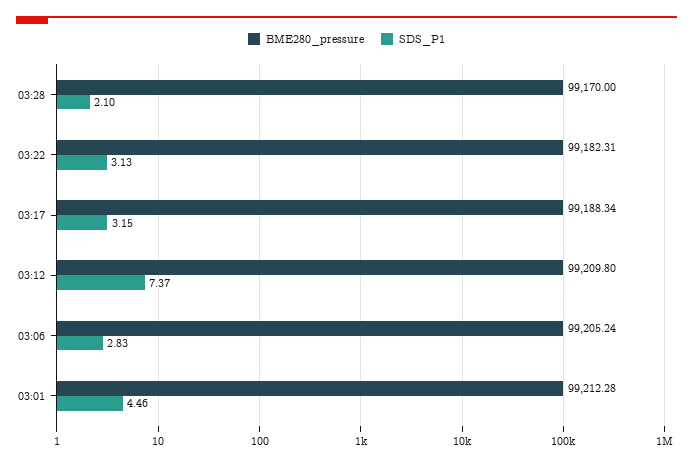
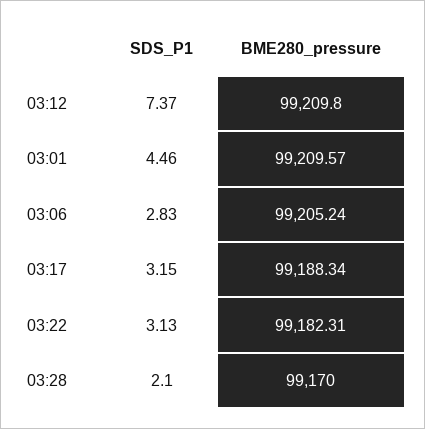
BME280_pressure, 03:01: 99212.28 -> 99209.57

